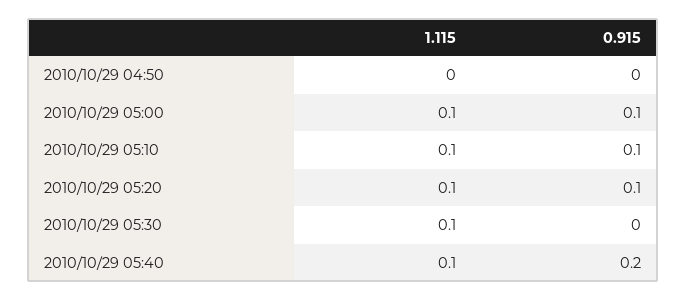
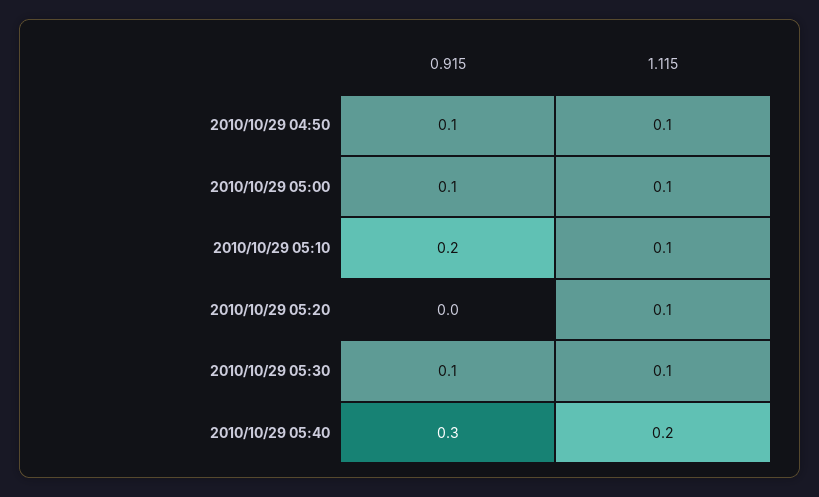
1.115, 2010/10/29 04:50: 0 -> 0.1
0.915, 2010/10/29 04:50: 0 -> 0.1
0.915, 2010/10/29 05:10: 0.1 -> 0.2
0.915, 2010/10/29 05:20: 0.1 -> 0
0.915, 2010/10/29 05:30: 0 -> 0.1
1.115, 2010/10/29 05:40: 0.1 -> 0.2
0.915, 2010/10/29 05:40: 0.2 -> 0.3

